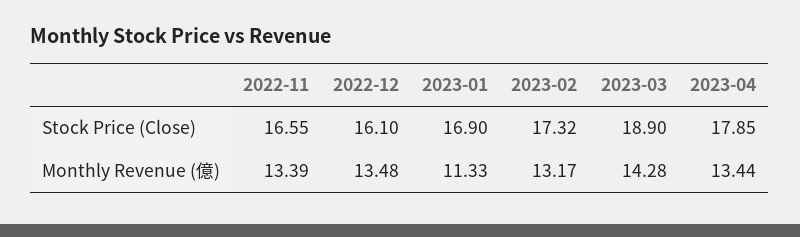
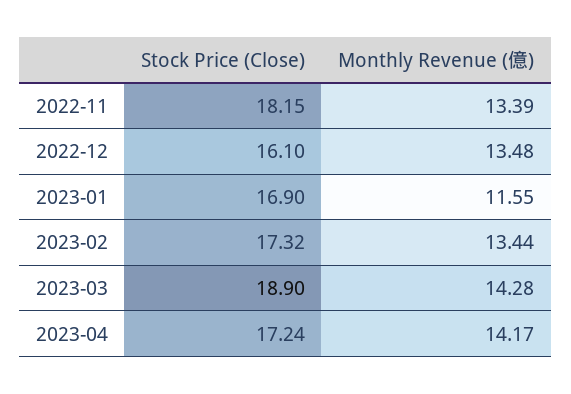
2022-11, Stock Price (Close): 16.55 -> 18.15
2023-04, Stock Price (Close): 17.85 -> 17.24
2023-01, Monthly Revenue (億): 11.33 -> 11.55
2023-02, Monthly Revenue (億): 13.17 -> 13.44
2023-04, Monthly Revenue (億): 13.44 -> 14.17

